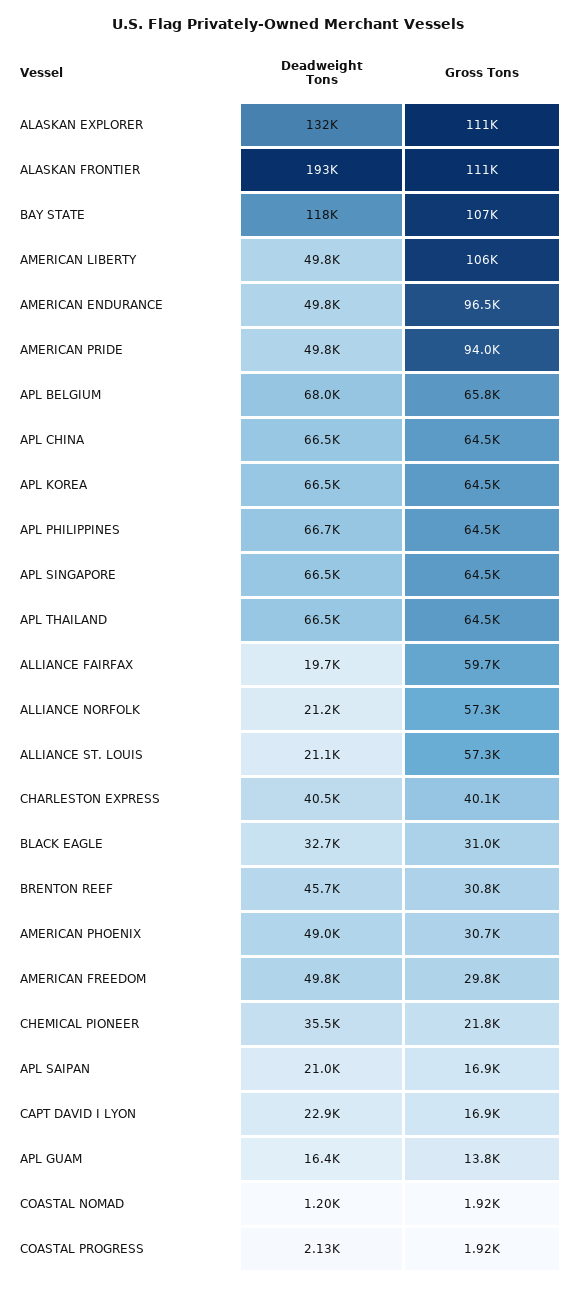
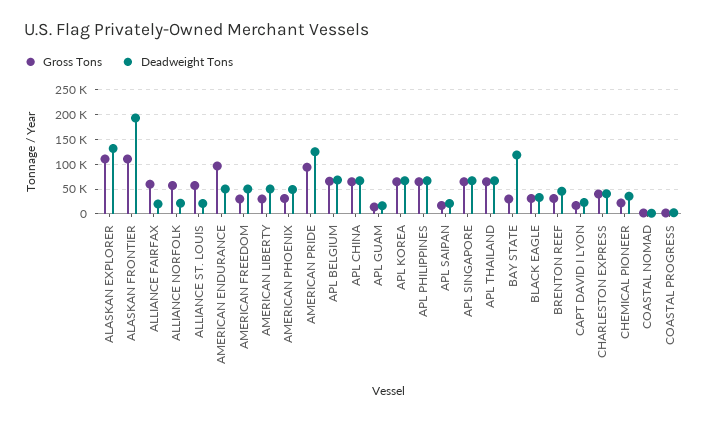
Gross Tons, BAY STATE: 107000 -> 25000
Gross Tons, AMERICAN LIBERTY: 106000 -> 25000
Deadweight Tons, AMERICAN PRIDE: 49800 -> 125000

